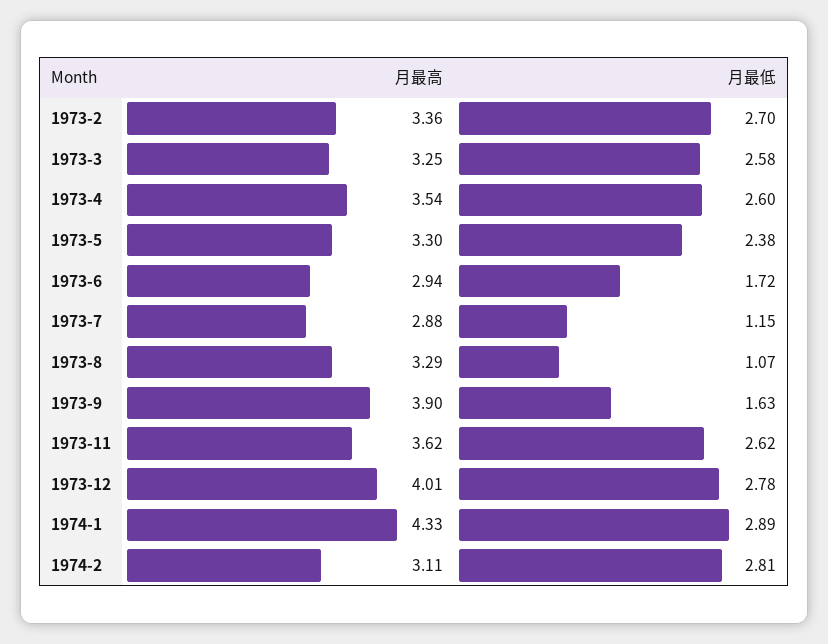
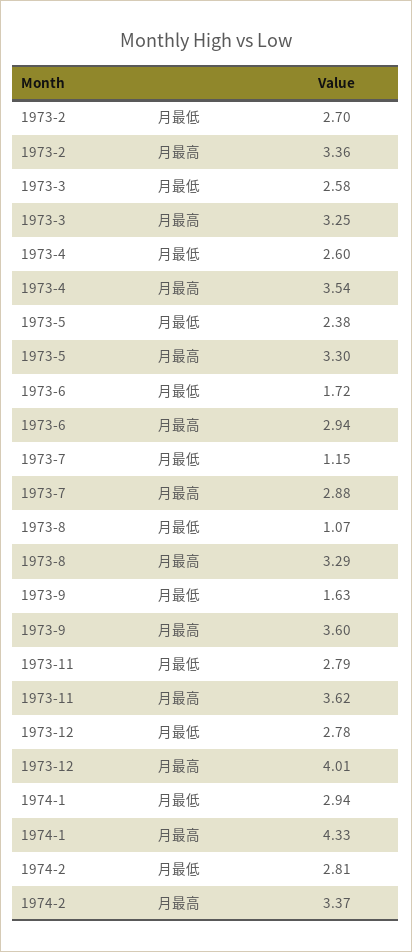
月最高, 1973-9: 3.9 -> 3.6
月最低, 1973-11: 2.62 -> 2.79
月最低, 1974-1: 2.89 -> 2.94
月最高, 1974-2: 3.11 -> 3.37

